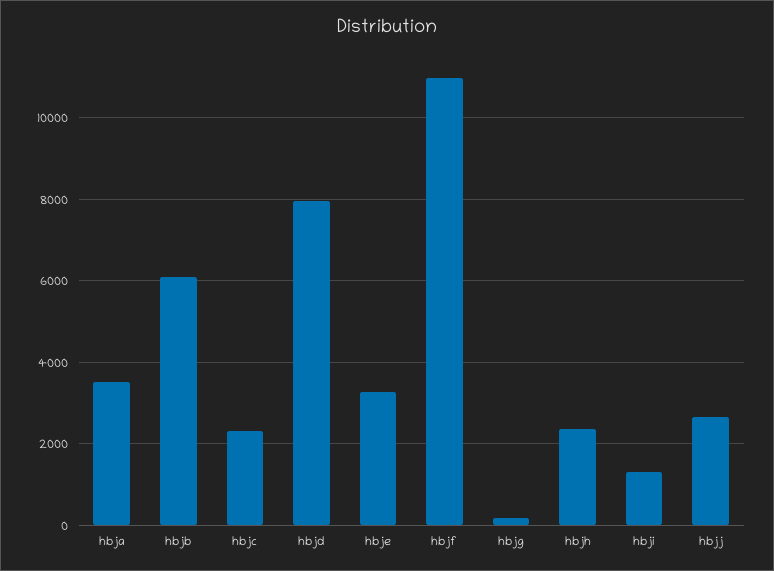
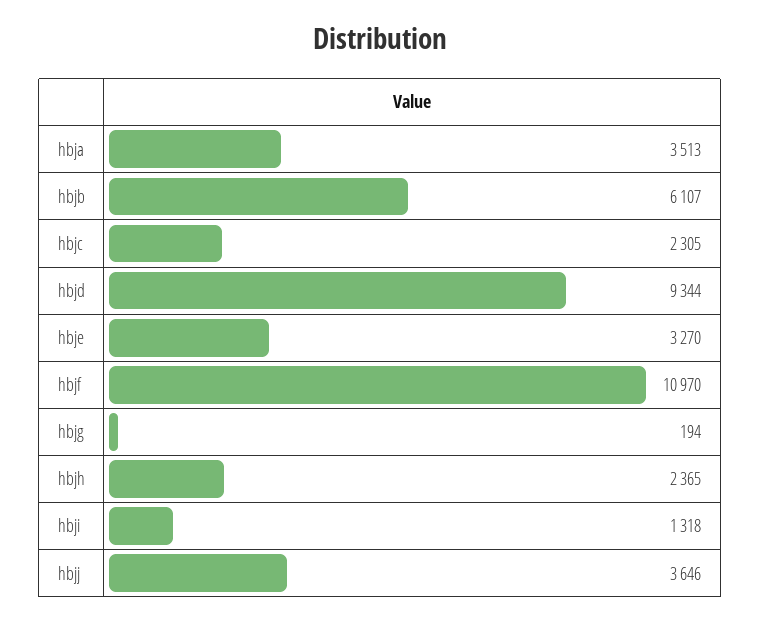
hbjd: 8000 -> 9344
hbjj: 2600 -> 3646

